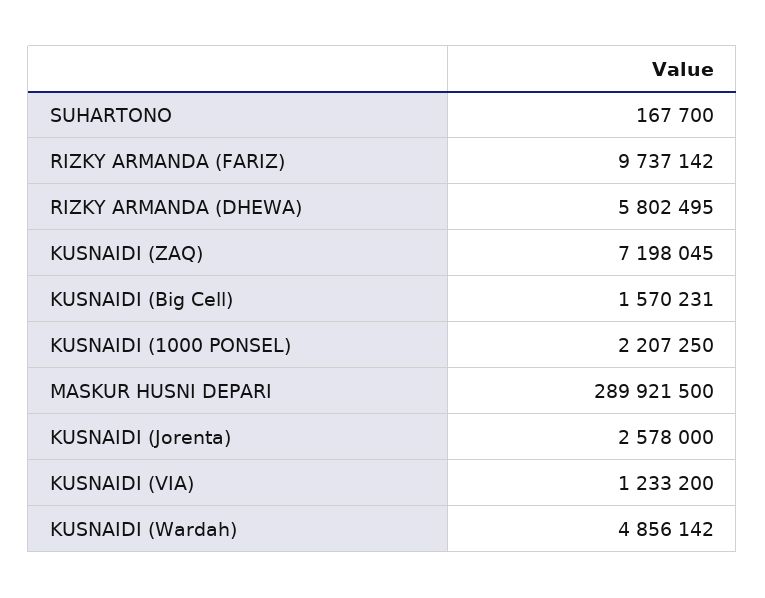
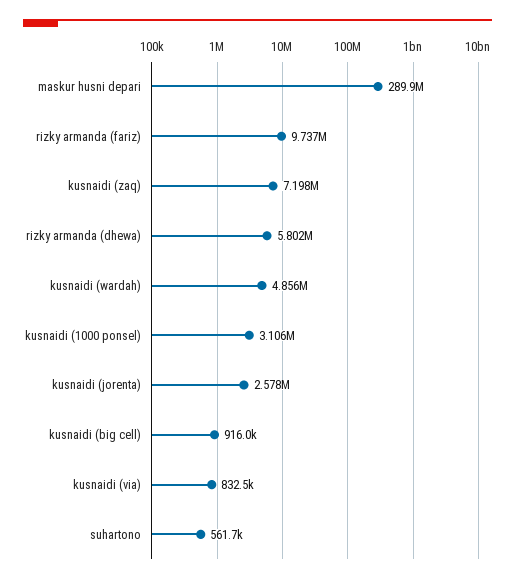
SUHARTONO: 167700 -> 561700
KUSNAIDI (Big Cell): 1570231 -> 916000
KUSNAIDI (1000 PONSEL): 2207250 -> 3106000
KUSNAIDI (VIA): 1233200 -> 832500

